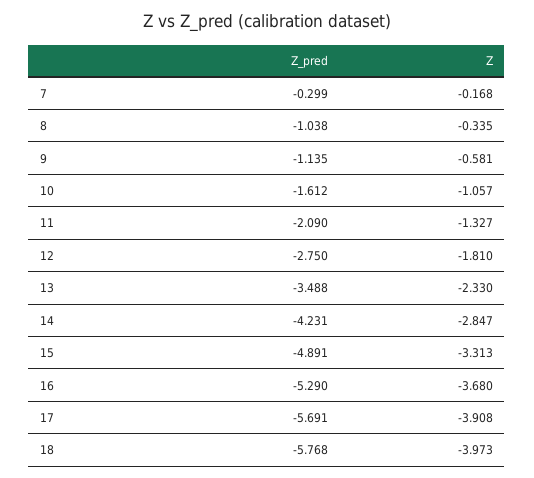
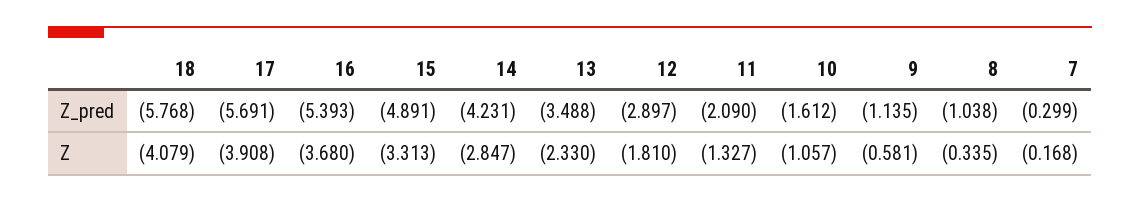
Z_pred, 12: -2.75 -> -2.897
Z_pred, 16: -5.29 -> -5.393
Z, 18: -3.973 -> -4.079

